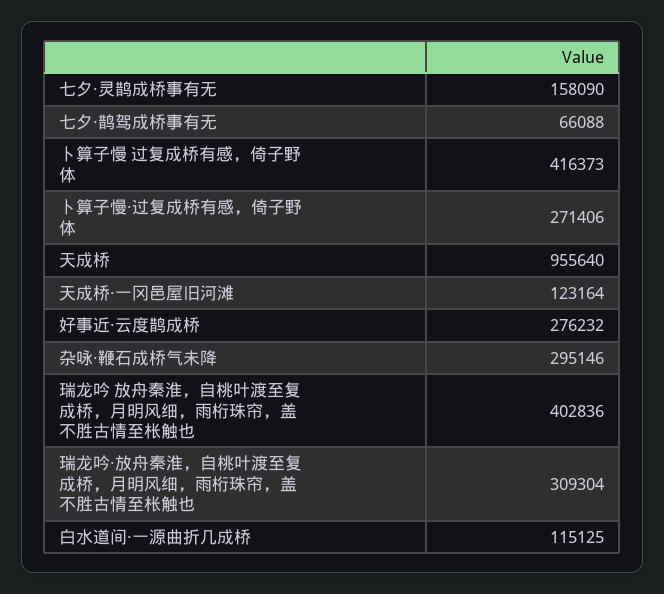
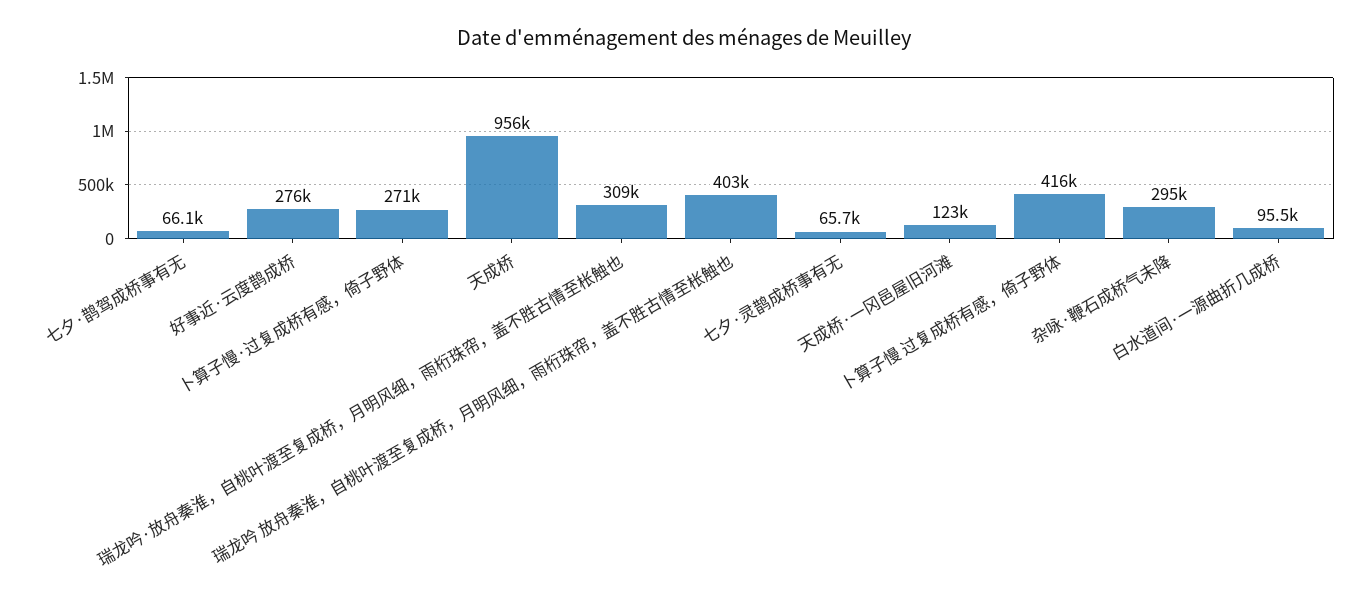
七夕·灵鹊成桥事有无: 158090 -> 65700
白水道间·一源曲折几成桥: 115125 -> 95500

